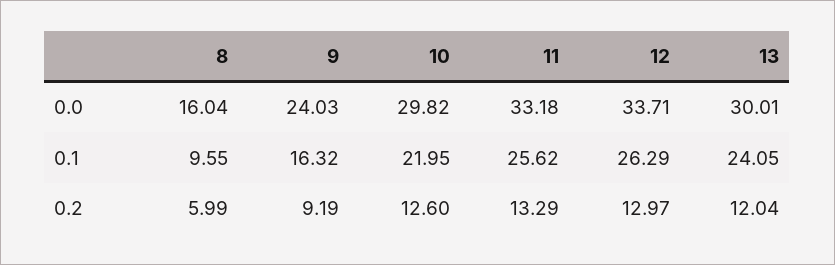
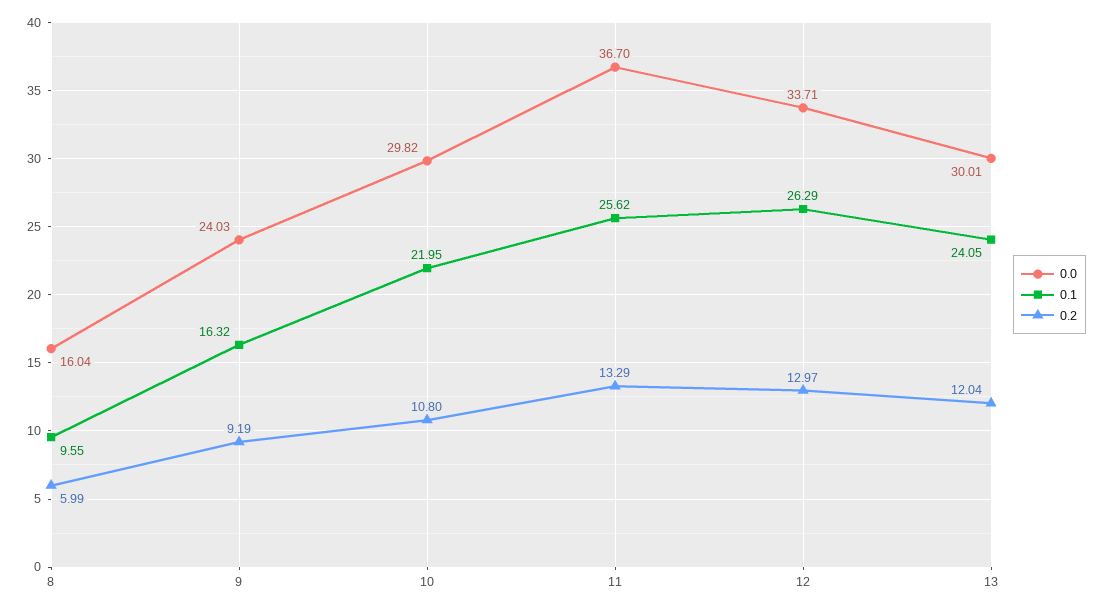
0.0, 11: 33.18 -> 36.7
0.2, 10: 12.6 -> 10.8

